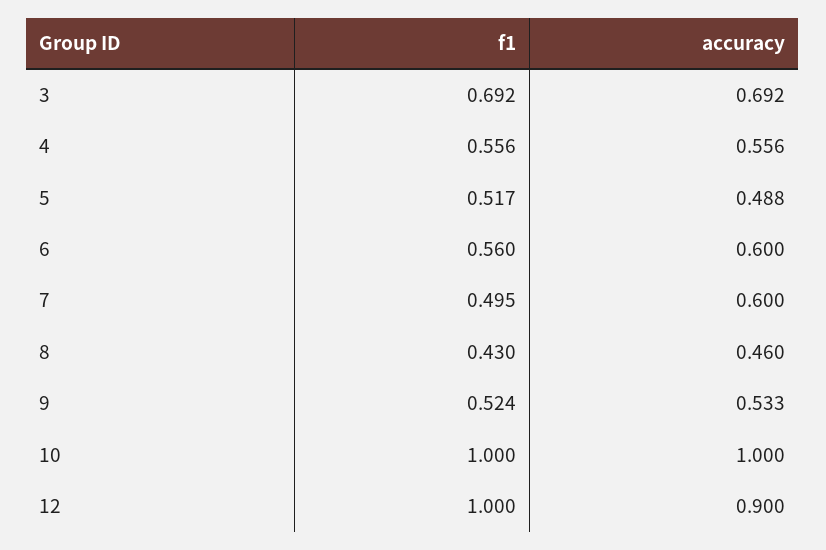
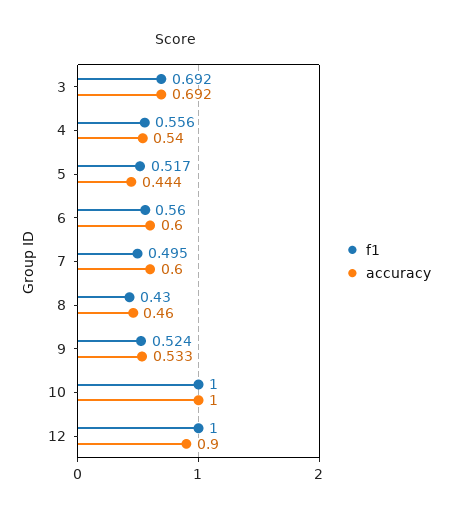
accuracy, 4: 0.556 -> 0.54
accuracy, 5: 0.488 -> 0.444

